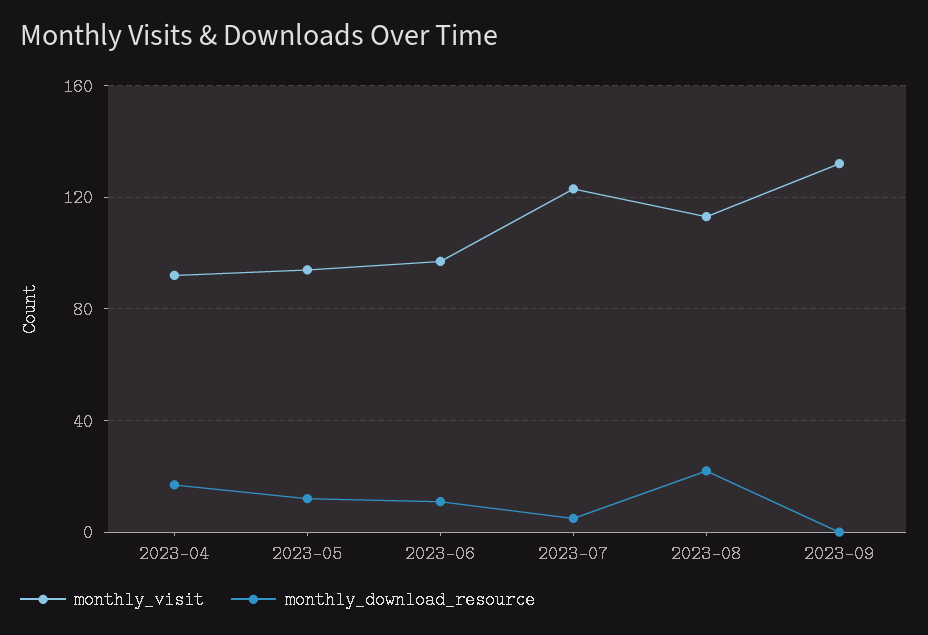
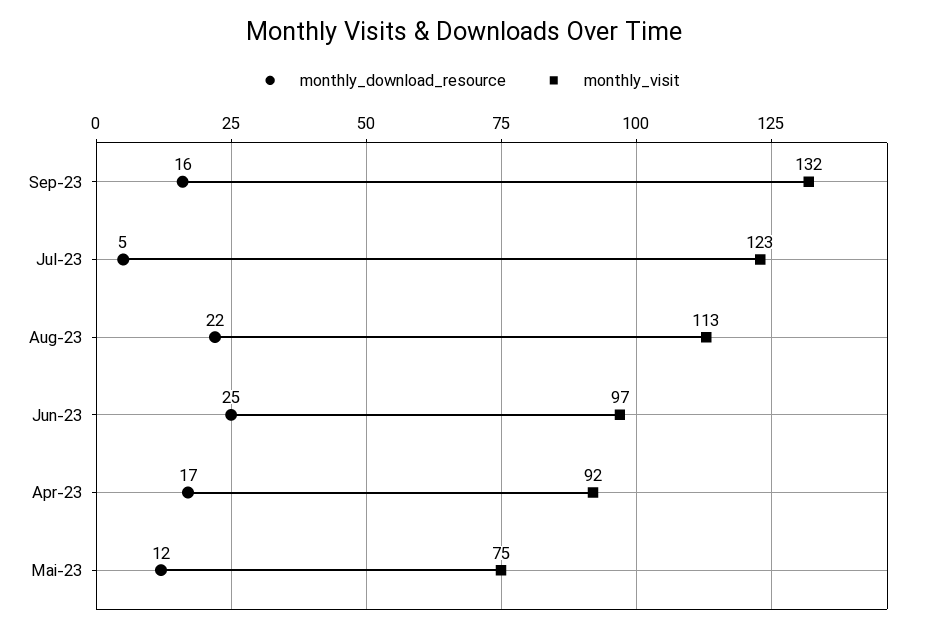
monthly_visit, 2023-05: 95 -> 75
monthly_download_resource, 2023-06: 10 -> 25
monthly_download_resource, 2023-09: 0 -> 16

